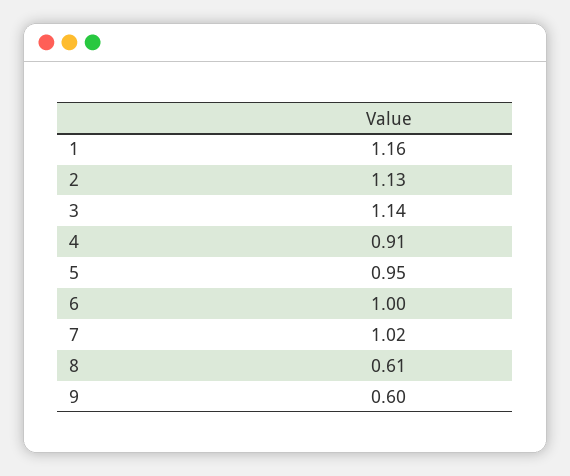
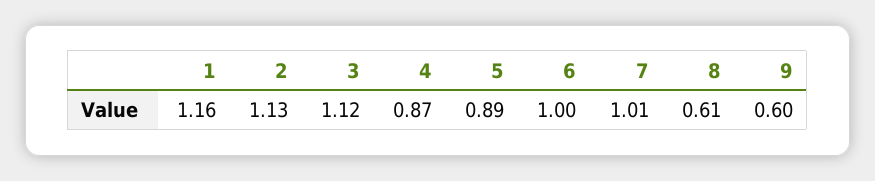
3: 1.14 -> 1.12
4: 0.91 -> 0.87
5: 0.95 -> 0.89
7: 1.02 -> 1.01

